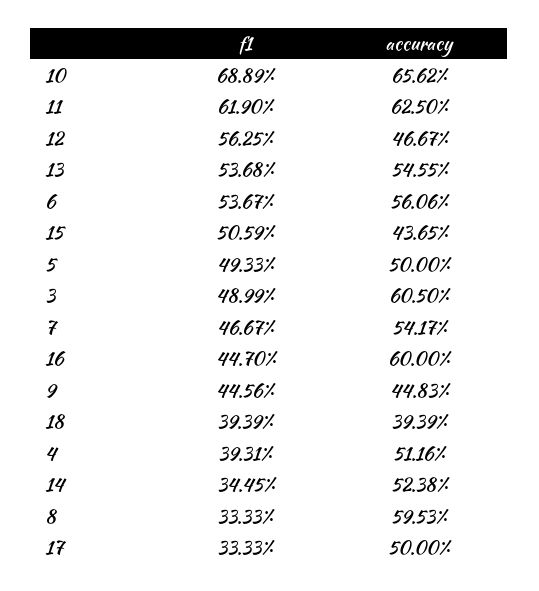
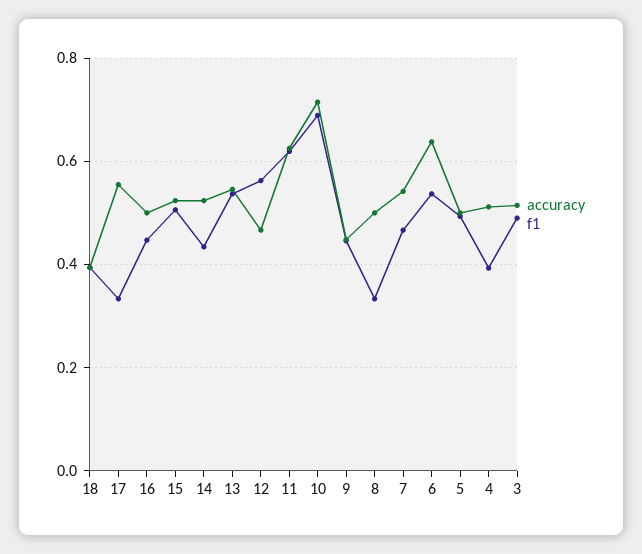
accuracy, 10: 0.6562 -> 0.72
accuracy, 6: 0.5606 -> 0.64
accuracy, 15: 0.4365 -> 0.52
accuracy, 3: 0.605 -> 0.52
accuracy, 16: 0.6 -> 0.5
f1, 14: 0.3445 -> 0.44
accuracy, 8: 0.5953 -> 0.5
accuracy, 17: 0.5 -> 0.56

